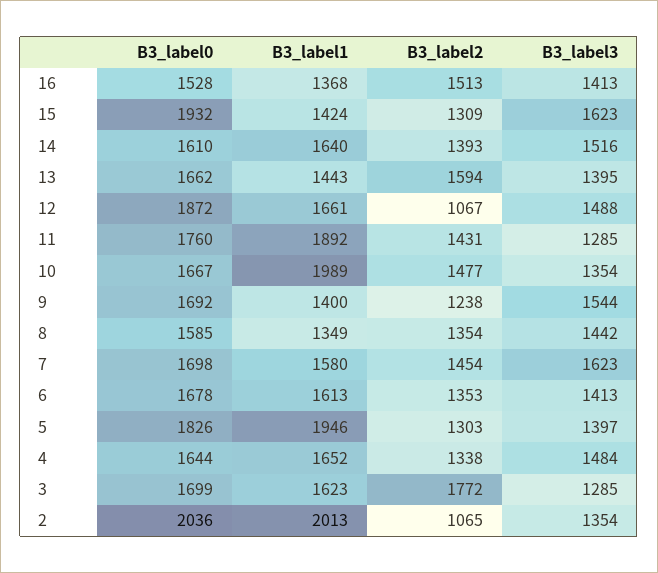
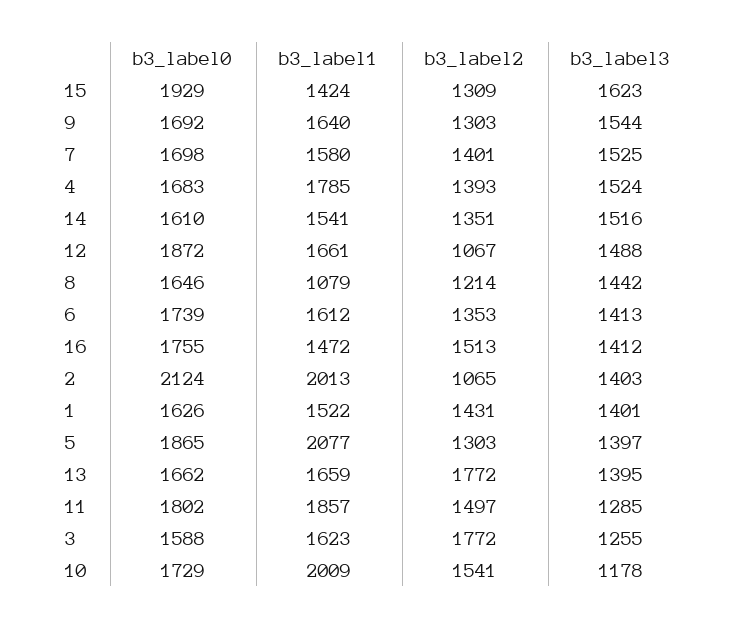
B3_label0, 16: 1528 -> 1755
B3_label1, 16: 1368 -> 1472
B3_label3, 16: 1413 -> 1412
B3_label0, 15: 1932 -> 1929
B3_label1, 14: 1640 -> 1541
B3_label2, 14: 1393 -> 1351
B3_label1, 13: 1443 -> 1659
B3_label2, 13: 1594 -> 1772
B3_label0, 11: 1760 -> 1802
B3_label1, 11: 1892 -> 1857
B3_label2, 11: 1431 -> 1497
B3_label0, 10: 1667 -> 1729
B3_label1, 10: 1989 -> 2009
B3_label2, 10: 1477 -> 1541
B3_label3, 10: 1354 -> 1178
B3_label1, 9: 1400 -> 1640
B3_label2, 9: 1238 -> 1303
B3_label0, 8: 1585 -> 1646
B3_label1, 8: 1349 -> 1079
B3_label2, 8: 1354 -> 1214
B3_label2, 7: 1454 -> 1401
B3_label3, 7: 1623 -> 1525
B3_label0, 6: 1678 -> 1739
B3_label1, 6: 1613 -> 1612
B3_label0, 5: 1826 -> 1865
B3_label1, 5: 1946 -> 2077
B3_label0, 4: 1644 -> 1683
B3_label1, 4: 1652 -> 1785
B3_label2, 4: 1338 -> 1393
B3_label3, 4: 1484 -> 1524
B3_label0, 3: 1699 -> 1588
B3_label3, 3: 1285 -> 1255
B3_label0, 2: 2036 -> 2124
B3_label3, 2: 1354 -> 1403
B3_label0, 1: none -> 1626
B3_label1, 1: none -> 1522
B3_label2, 1: none -> 1431
B3_label3, 1: none -> 1401

